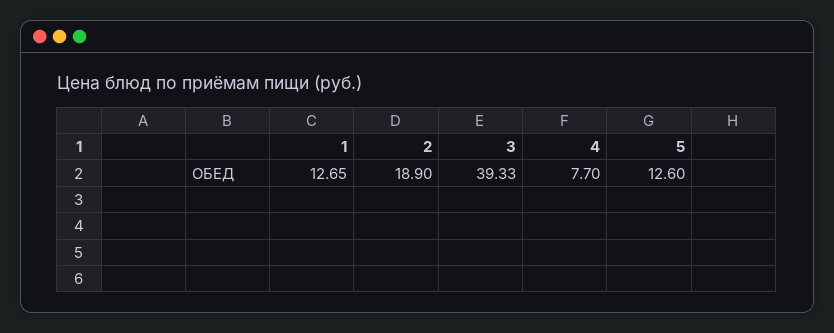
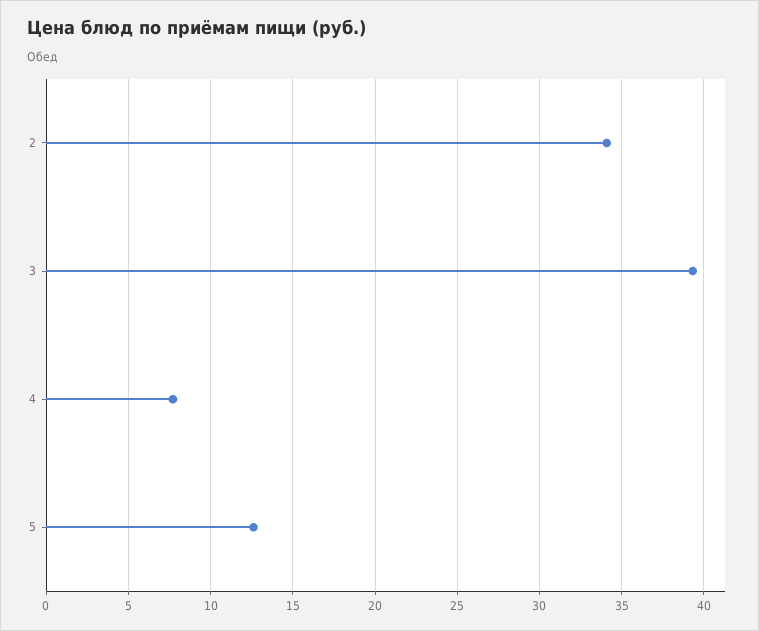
1: 12.65 -> none
2: 18.9 -> 34

